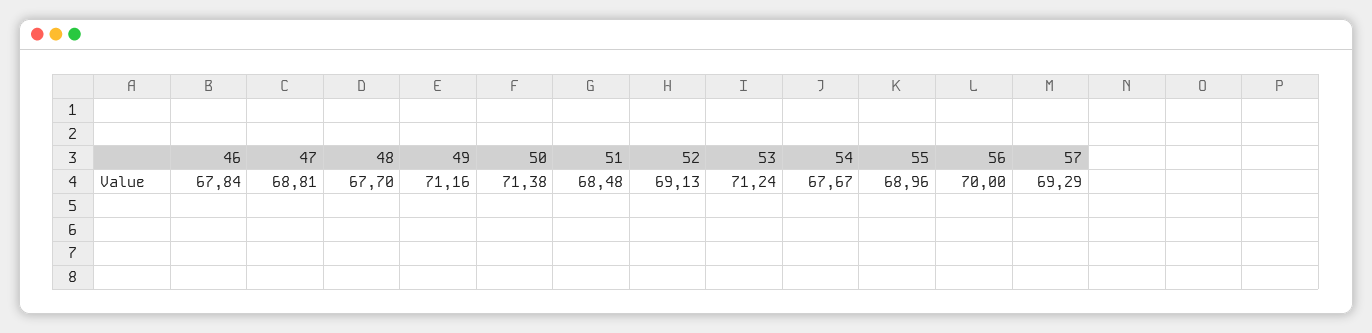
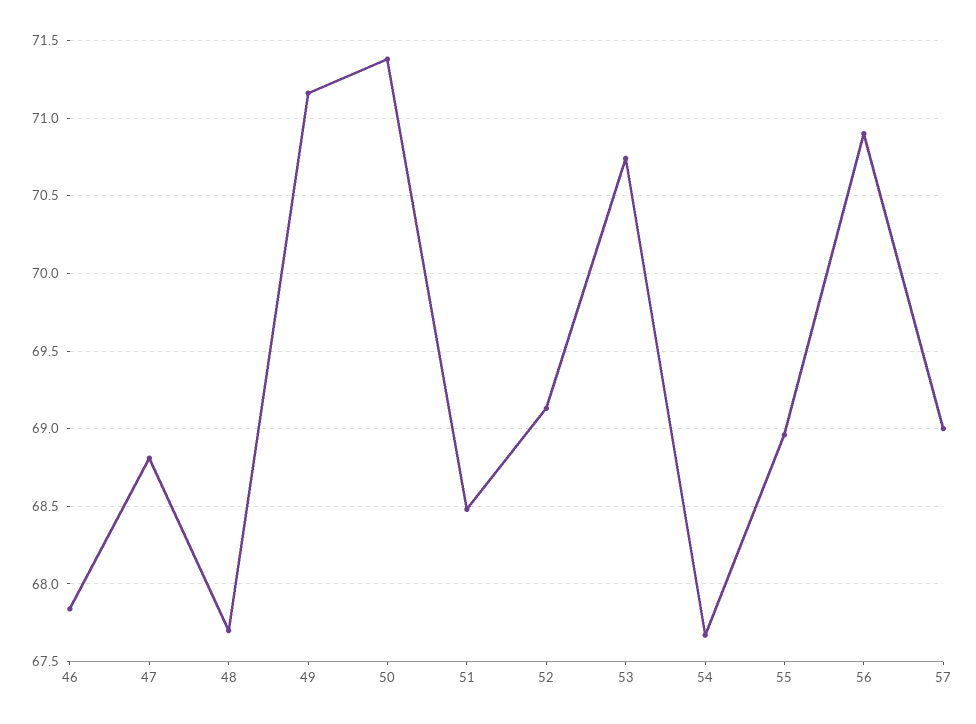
53: 71.24 -> 70.75
56: 70 -> 70.9
57: 69.29 -> 69

